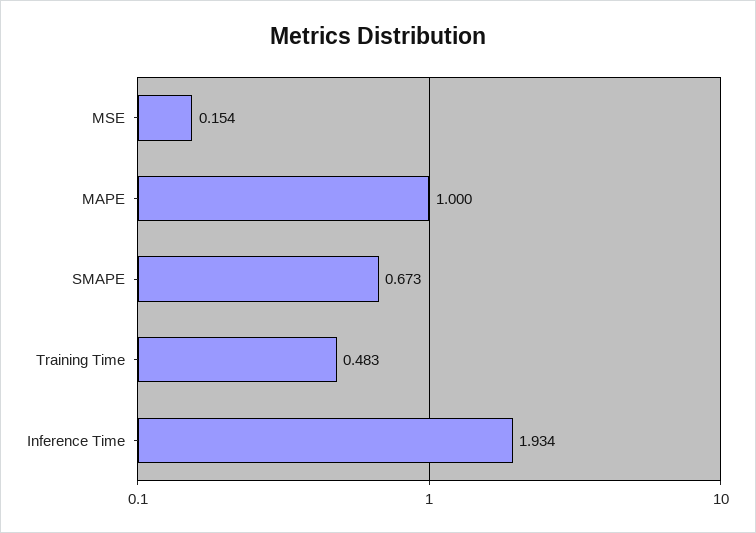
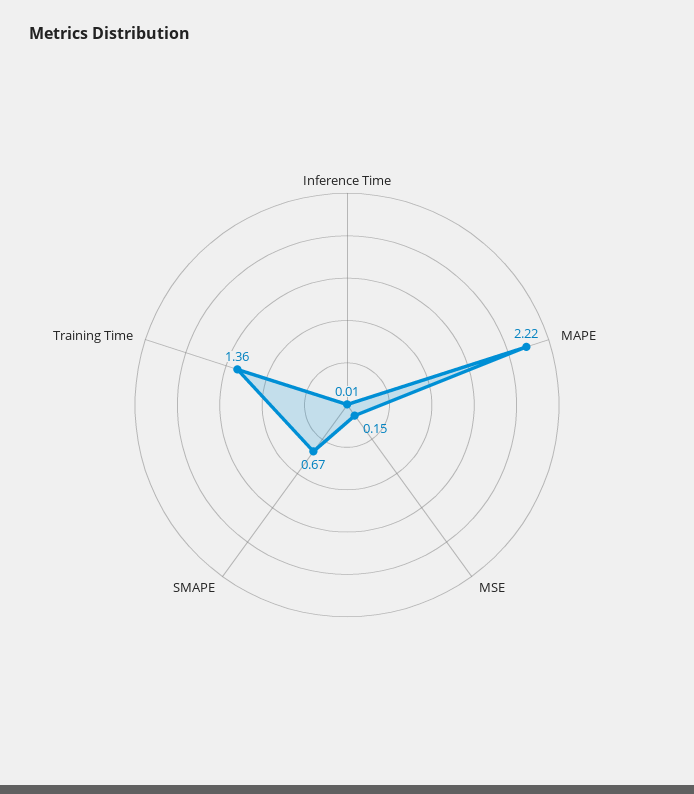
MAPE: 1 -> 2.22
Training Time: 0.483 -> 1.36
Inference Time: 1.934 -> 0.01

